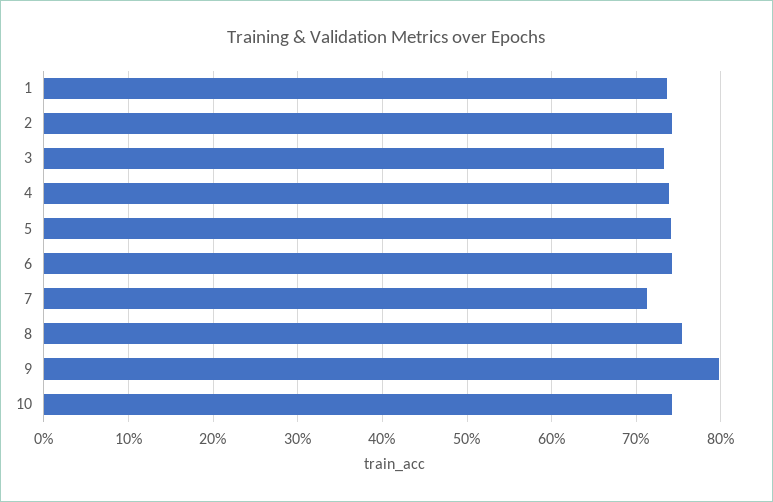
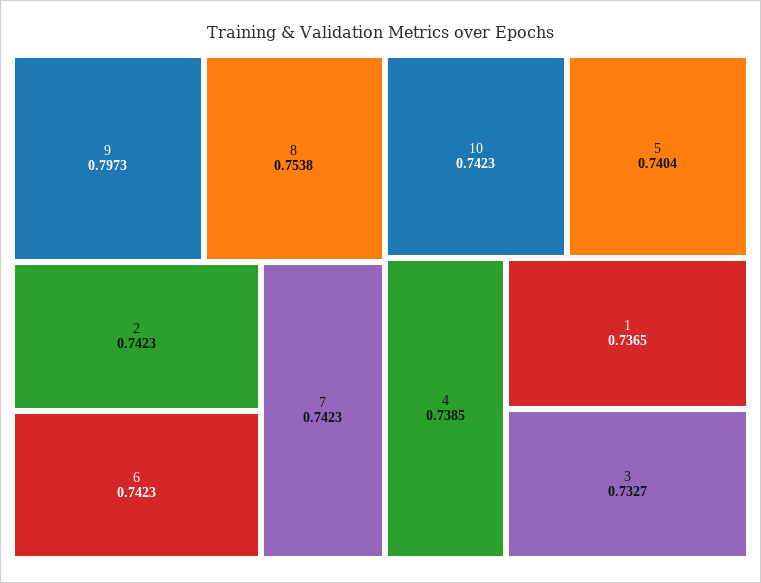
7: 0.71 -> 0.7423

